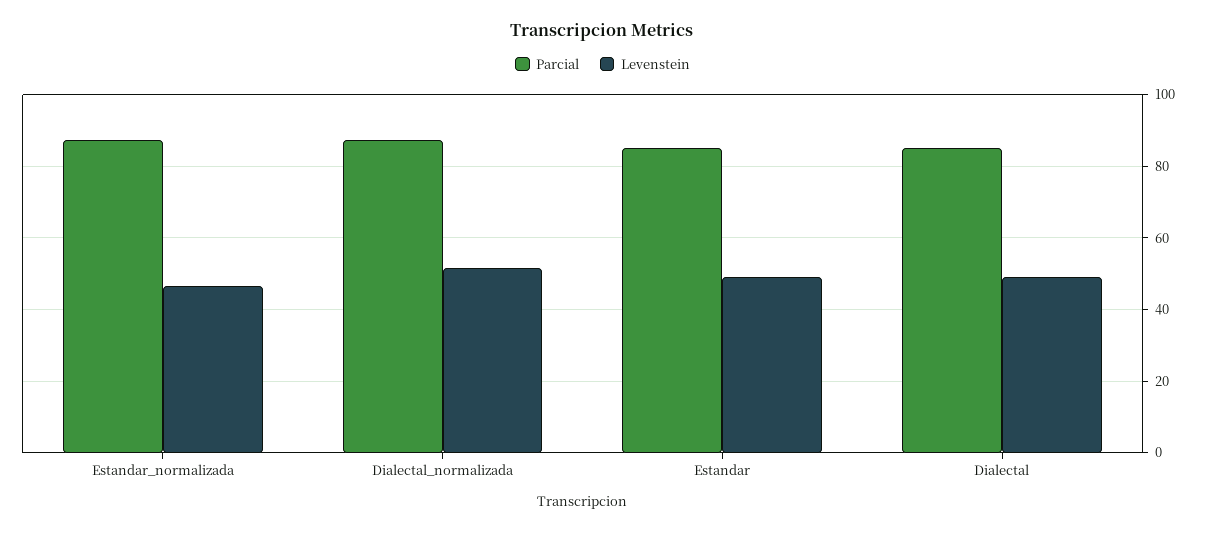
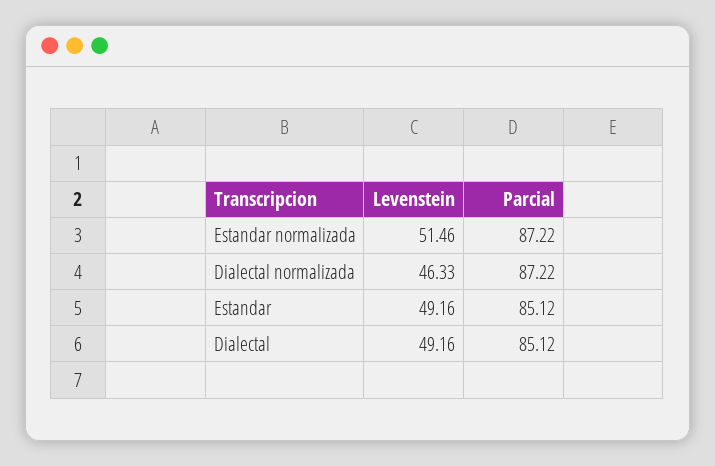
Levenstein, Estandar_normalizada: 46 -> 51.46
Levenstein, Dialectal_normalizada: 52 -> 46.33

